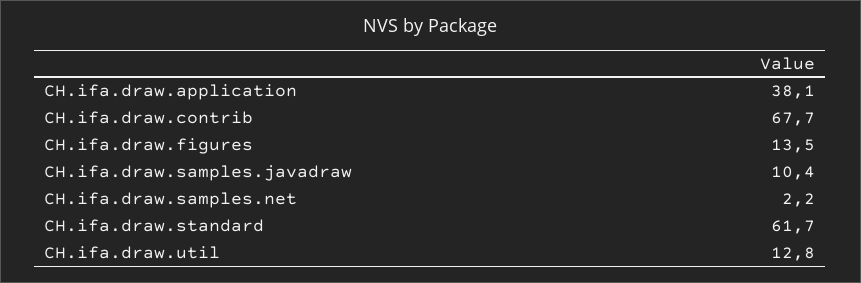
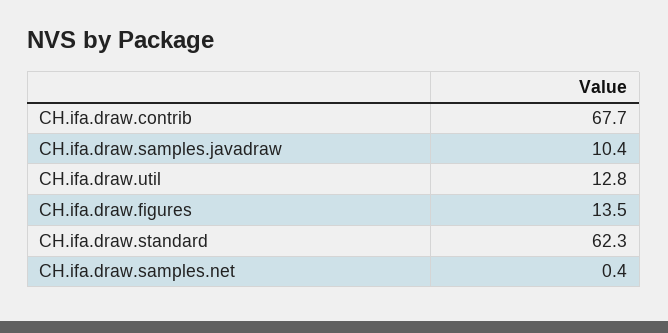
CH.ifa.draw.application: 38.1 -> none
CH.ifa.draw.samples.net: 2.2 -> 0.4
CH.ifa.draw.standard: 61.7 -> 62.3

